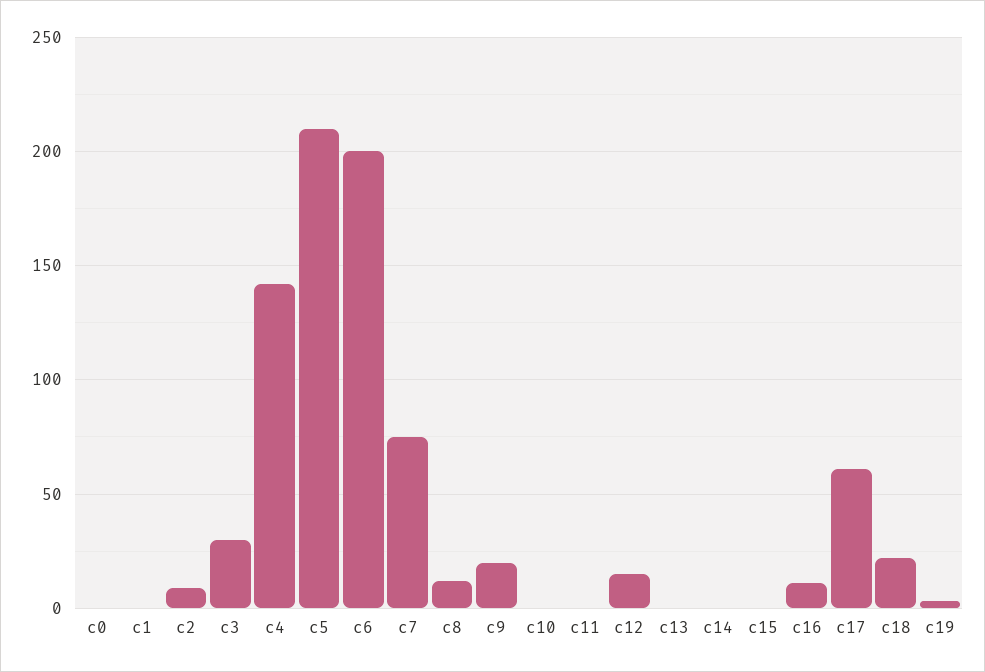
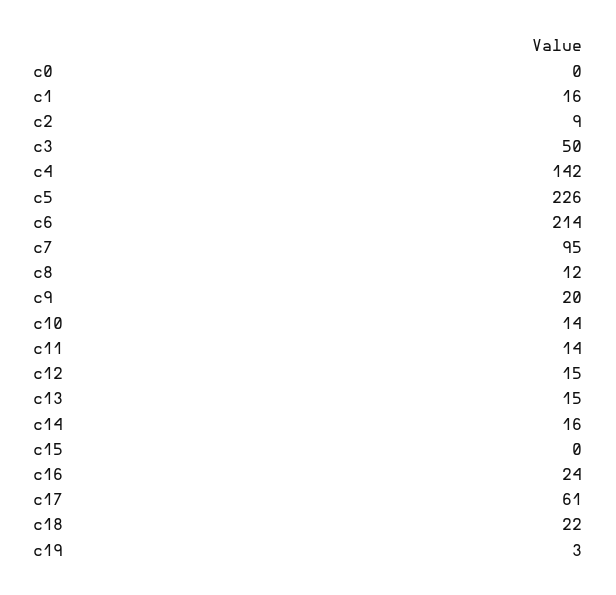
c1: 0 -> 16
c3: 30 -> 50
c5: 210 -> 226
c6: 200 -> 214
c7: 75 -> 95
c10: 0 -> 14
c11: 0 -> 14
c13: 0 -> 15
c14: 0 -> 16
c16: 10 -> 24

